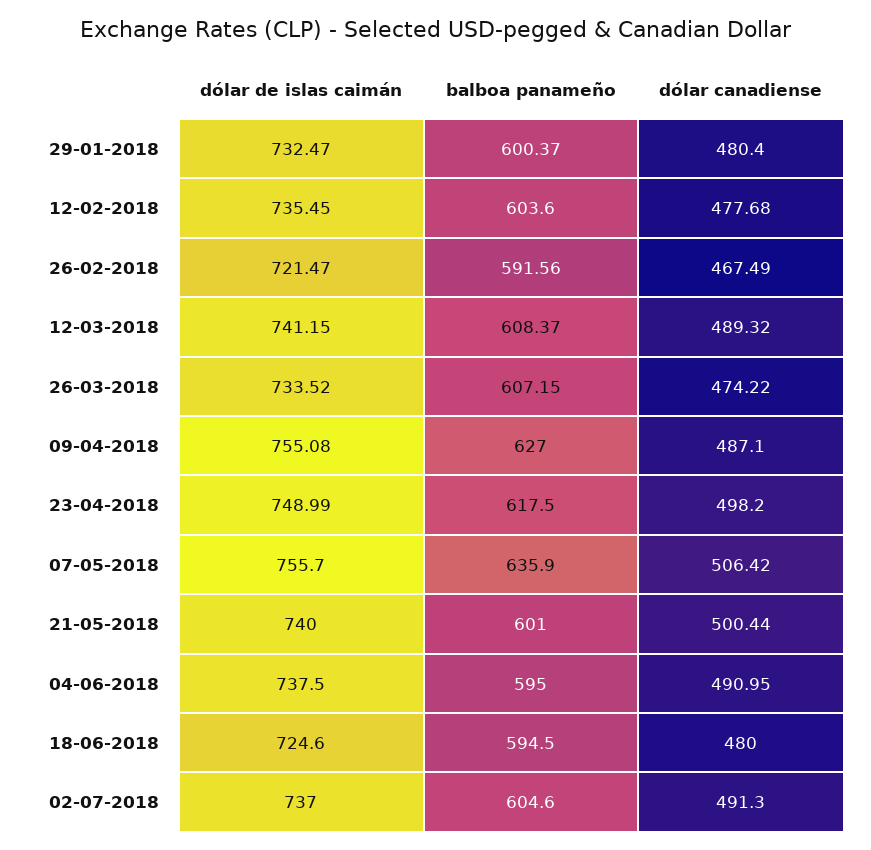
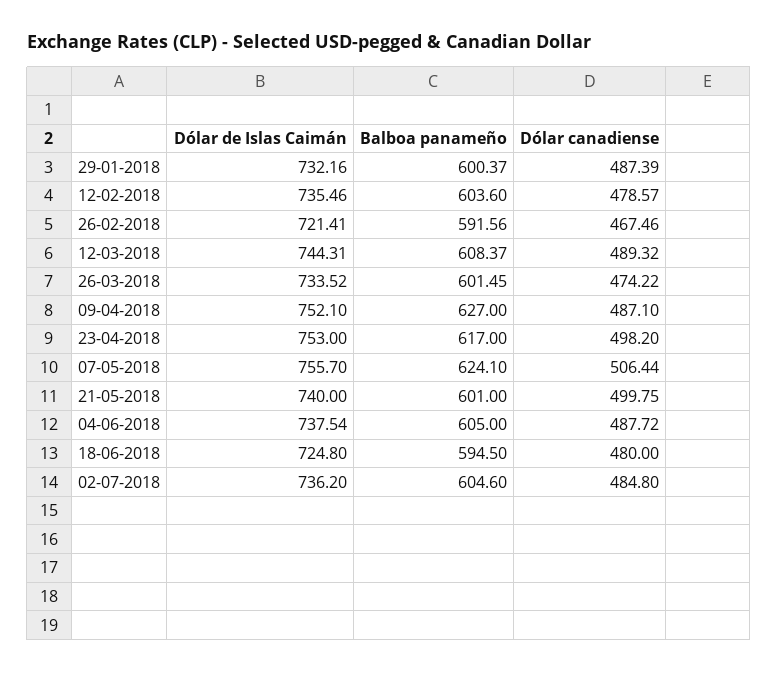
dólar de islas caimán, 29-01-2018: 732.47 -> 732.16
dólar canadiense, 29-01-2018: 480.4 -> 487.39
dólar de islas caimán, 12-02-2018: 735.45 -> 735.46
dólar canadiense, 12-02-2018: 477.68 -> 478.57
dólar de islas caimán, 26-02-2018: 721.47 -> 721.41
dólar canadiense, 26-02-2018: 467.49 -> 467.46
dólar de islas caimán, 12-03-2018: 741.15 -> 744.31
balboa panameño, 26-03-2018: 607.15 -> 601.45
dólar de islas caimán, 09-04-2018: 755.08 -> 752.1
dólar de islas caimán, 23-04-2018: 748.99 -> 753
balboa panameño, 23-04-2018: 617.5 -> 617
balboa panameño, 07-05-2018: 635.9 -> 624.1
dólar canadiense, 07-05-2018: 506.42 -> 506.44
dólar canadiense, 21-05-2018: 500.44 -> 499.75
dólar de islas caimán, 04-06-2018: 737.5 -> 737.54
balboa panameño, 04-06-2018: 595 -> 605
dólar canadiense, 04-06-2018: 490.95 -> 487.72
dólar de islas caimán, 18-06-2018: 724.6 -> 724.8
dólar de islas caimán, 02-07-2018: 737 -> 736.2
dólar canadiense, 02-07-2018: 491.3 -> 484.8

